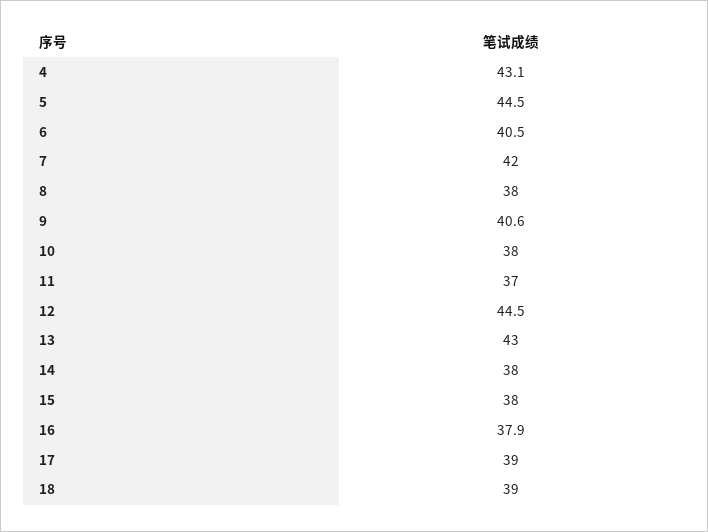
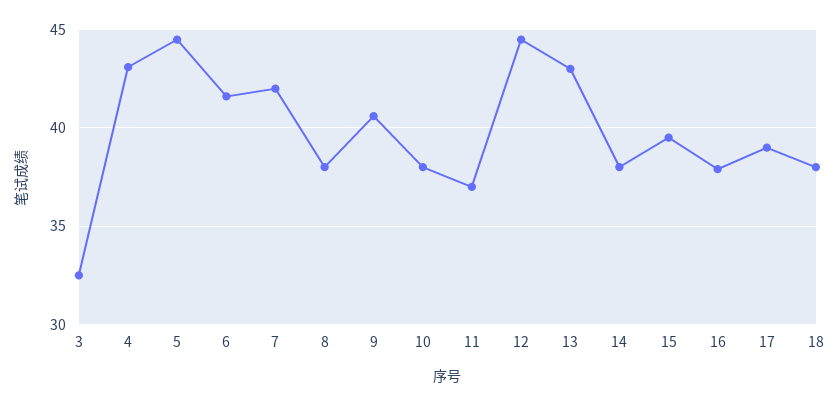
6: 40.5 -> 41.5
15: 38 -> 39.5
18: 39 -> 38
3: none -> 32.5

